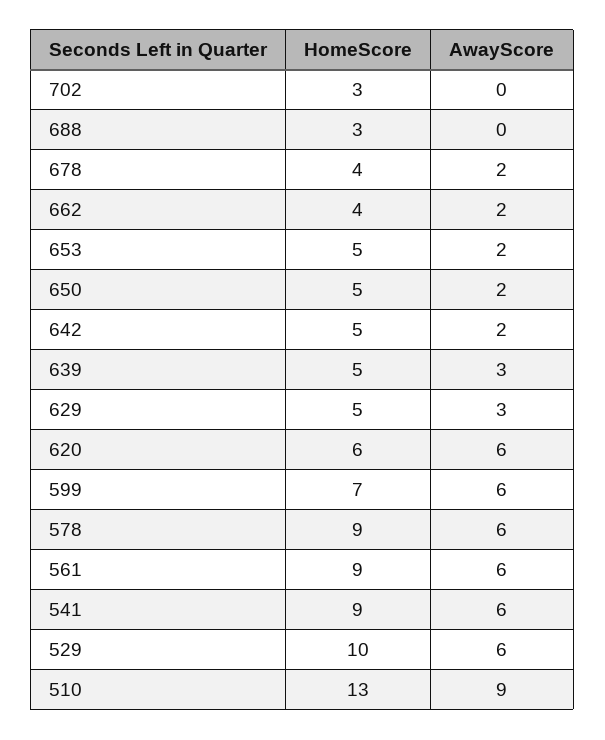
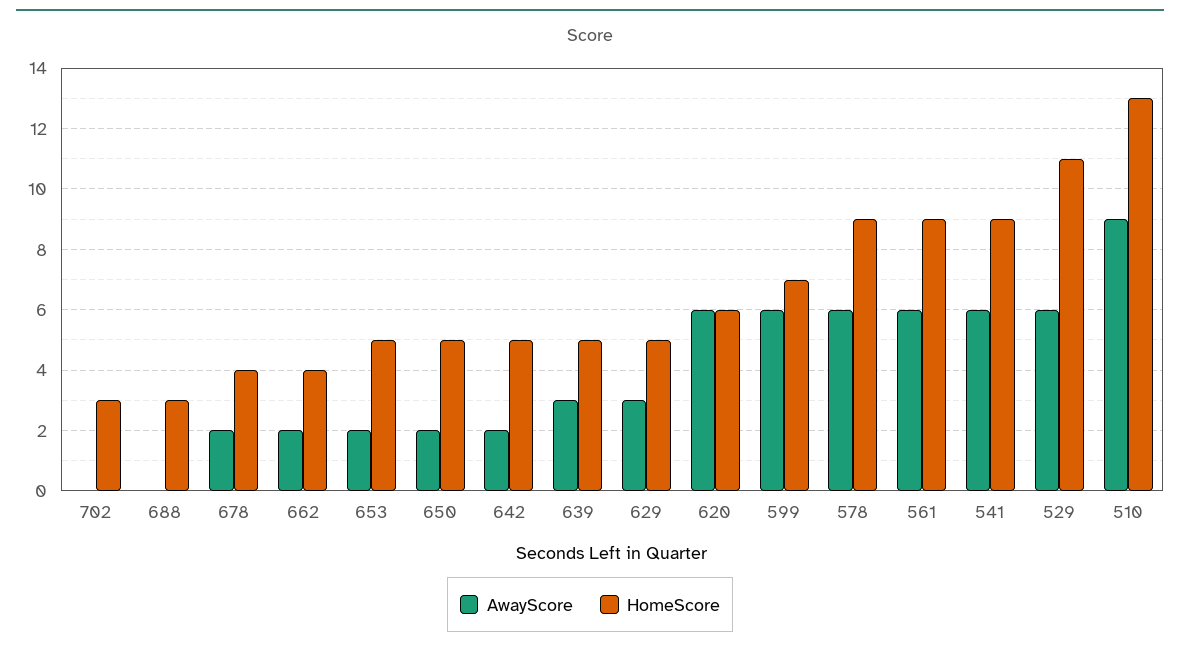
HomeScore, 529: 10 -> 11

